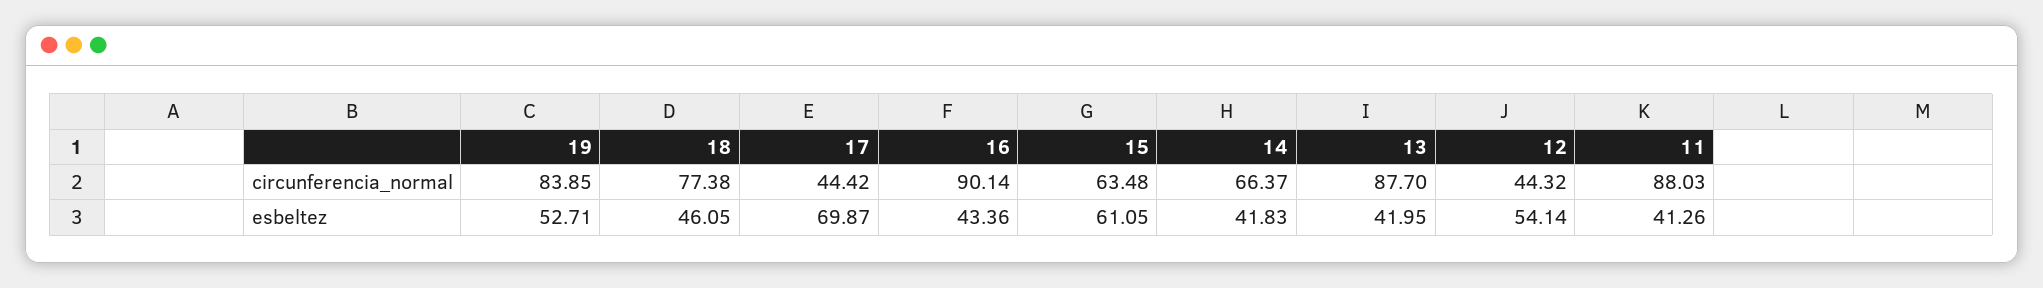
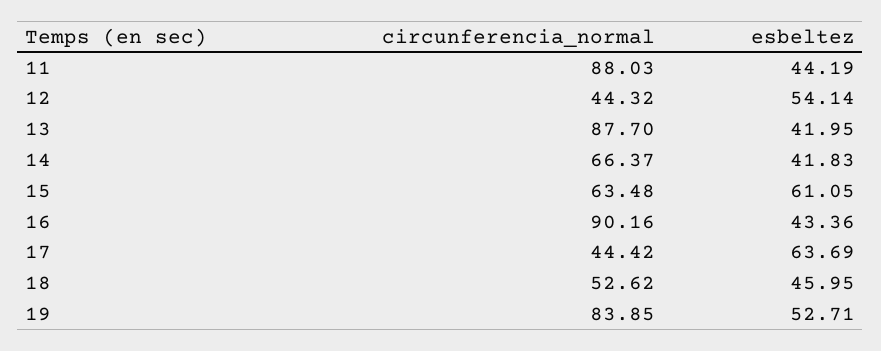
18, circunferencia_normal: 77.38 -> 52.62
16, circunferencia_normal: 90.14 -> 90.16
18, esbeltez: 46.05 -> 45.95
17, esbeltez: 69.87 -> 63.69
11, esbeltez: 41.26 -> 44.19

